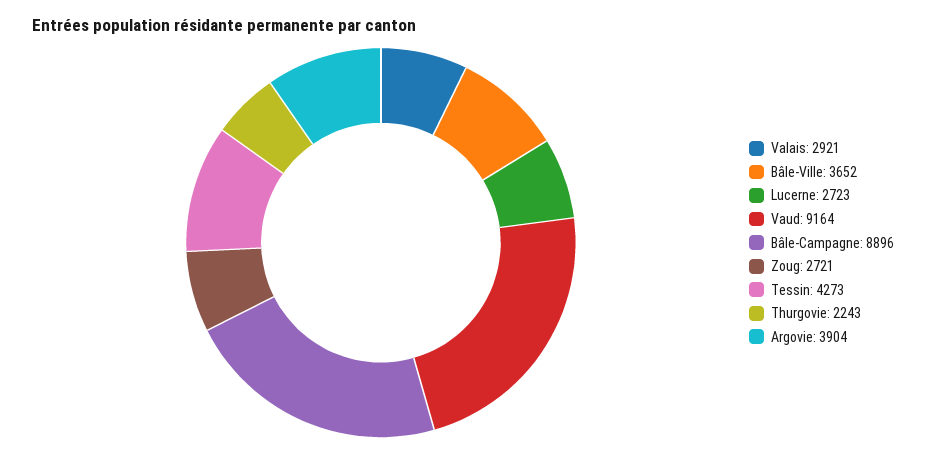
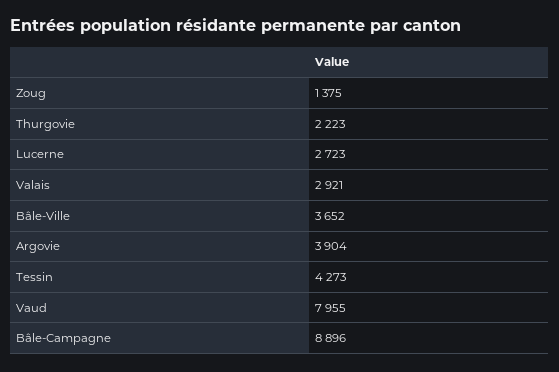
Vaud: 9164 -> 7955
Zoug: 2721 -> 1375
Thurgovie: 2243 -> 2223

